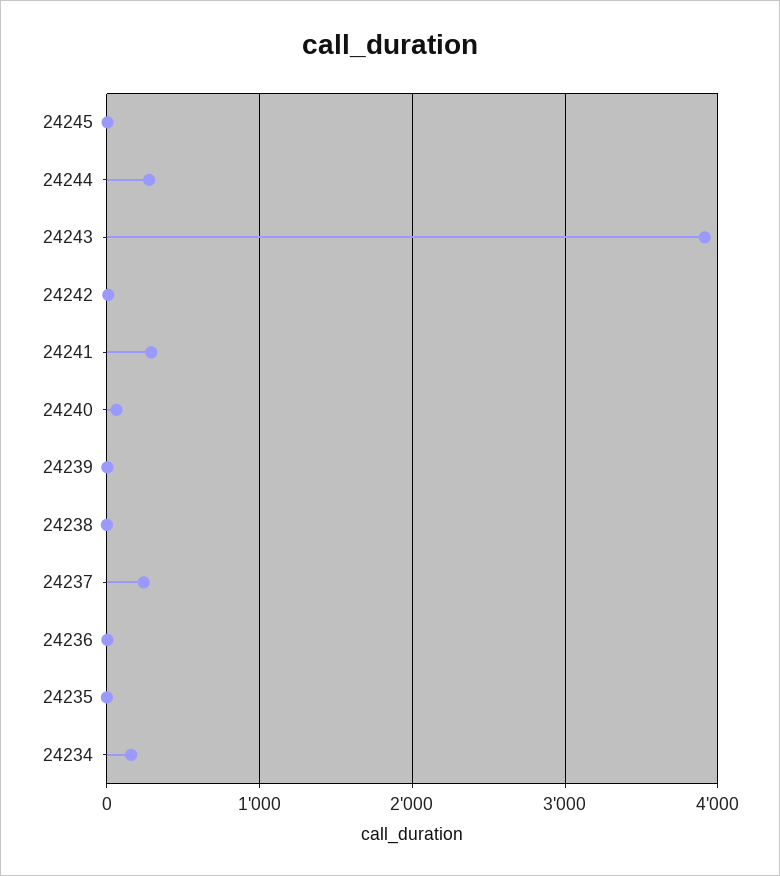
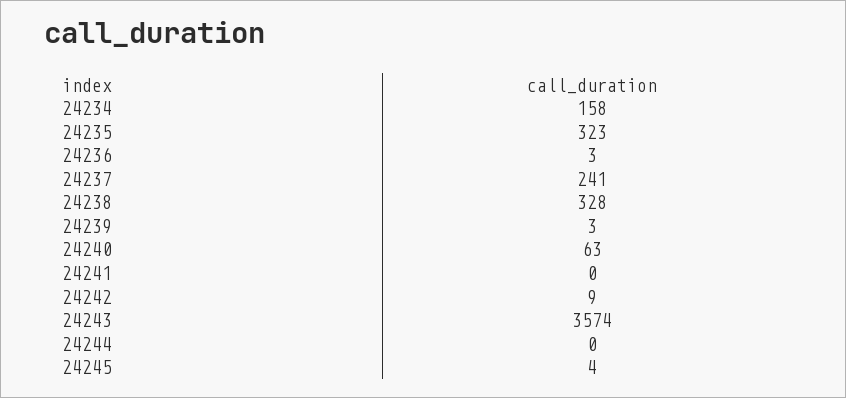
24244: 300 -> 0
24243: 3900 -> 3574
24241: 300 -> 0
24238: 0 -> 328
24235: 0 -> 323

